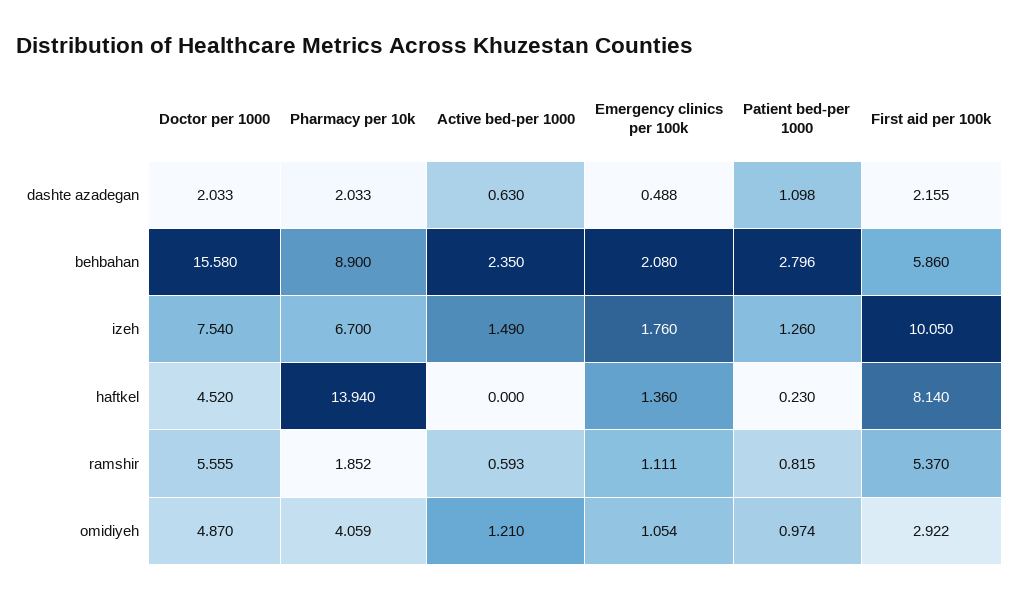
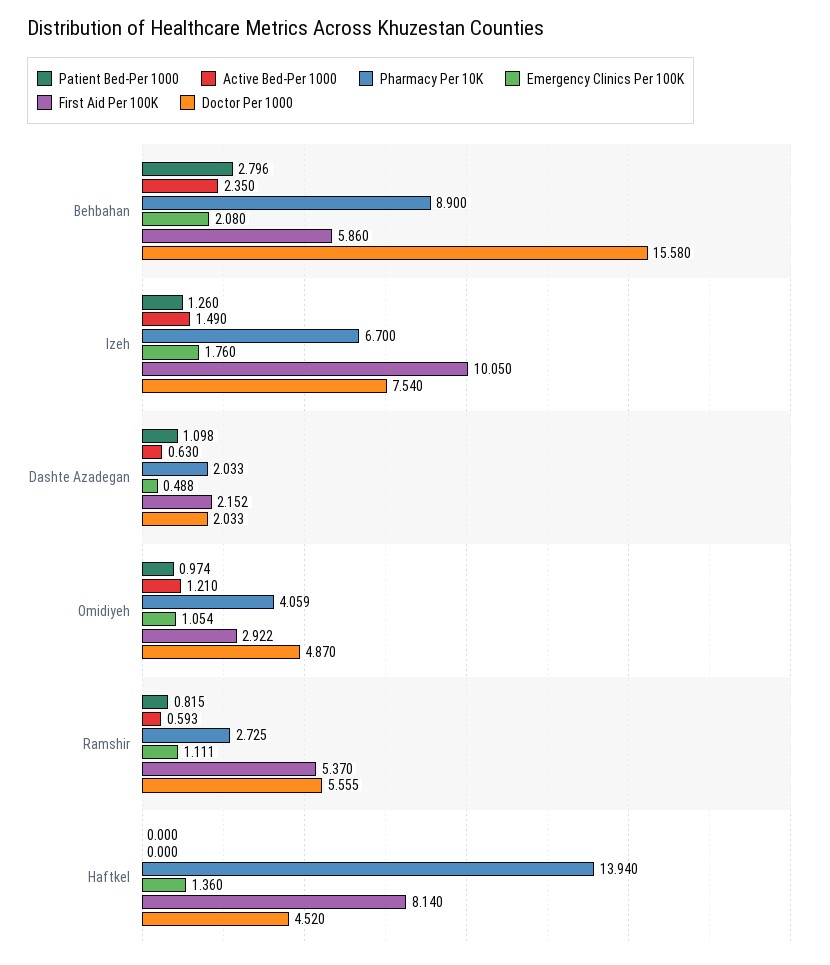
First aid per 100k, dashte azadegan: 2.155 -> 2.152
Patient bed-per 1000, haftkel: 0.23 -> 0
Pharmacy per 10k, ramshir: 1.852 -> 2.725

